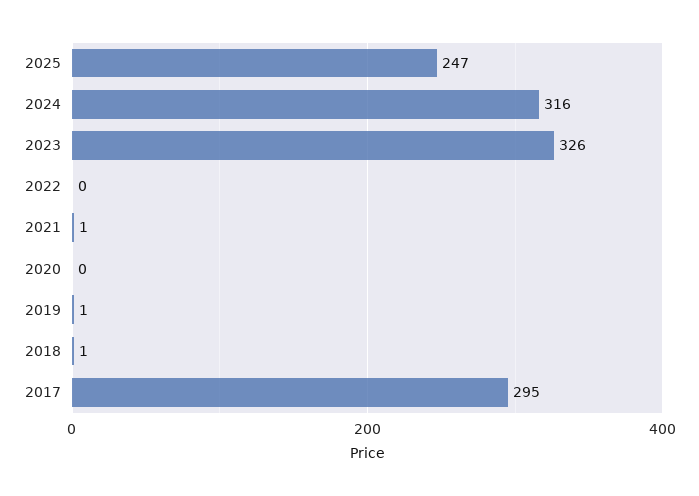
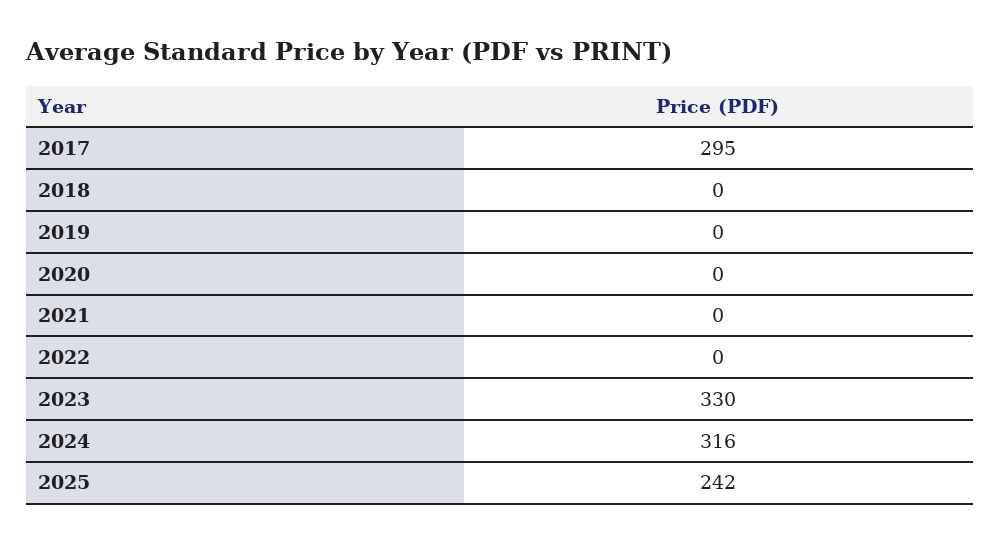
2025: 247 -> 242
2023: 326 -> 330
2021: 1 -> 0
2019: 1 -> 0
2018: 1 -> 0

